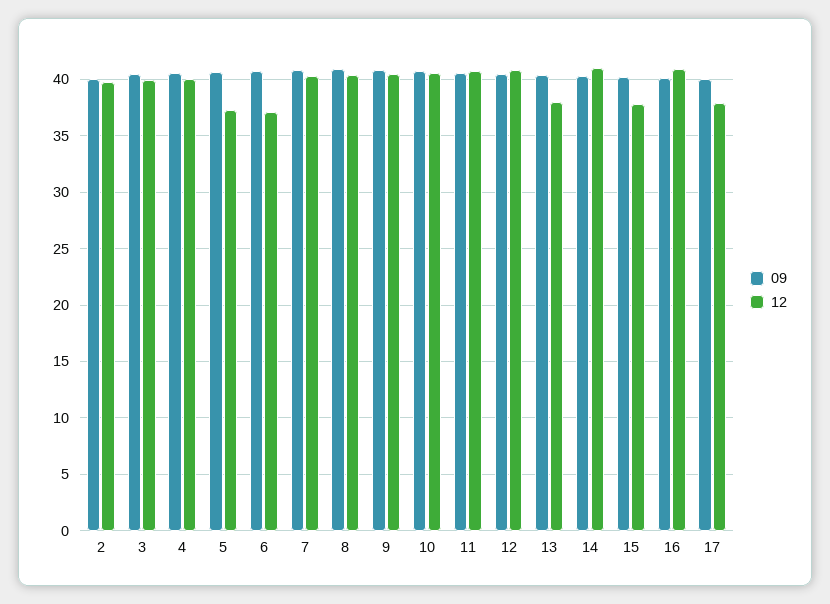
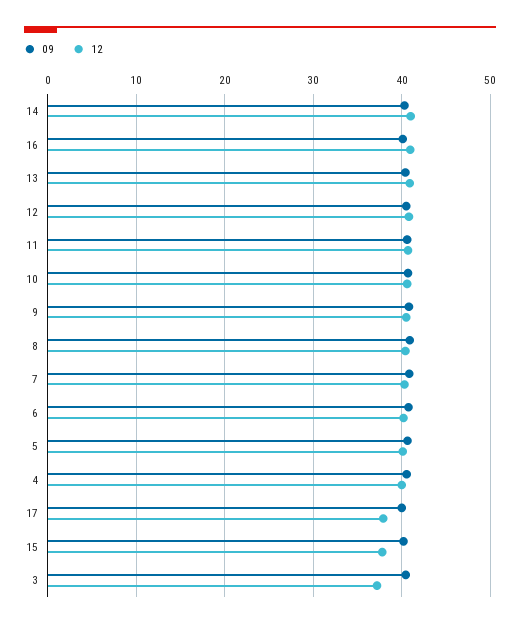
09, 2: 40 -> none
12, 2: 40 -> none
12, 3: 40 -> 37
12, 5: 37 -> 40
12, 6: 37 -> 40
12, 13: 38 -> 41

